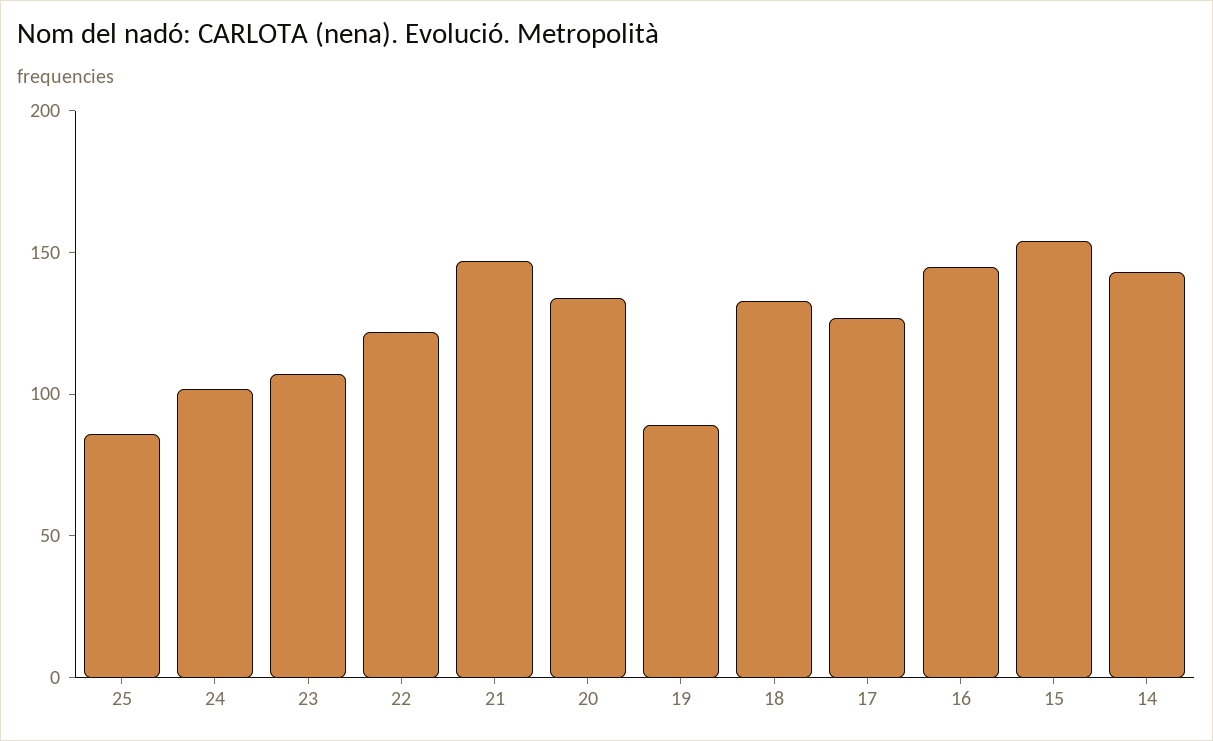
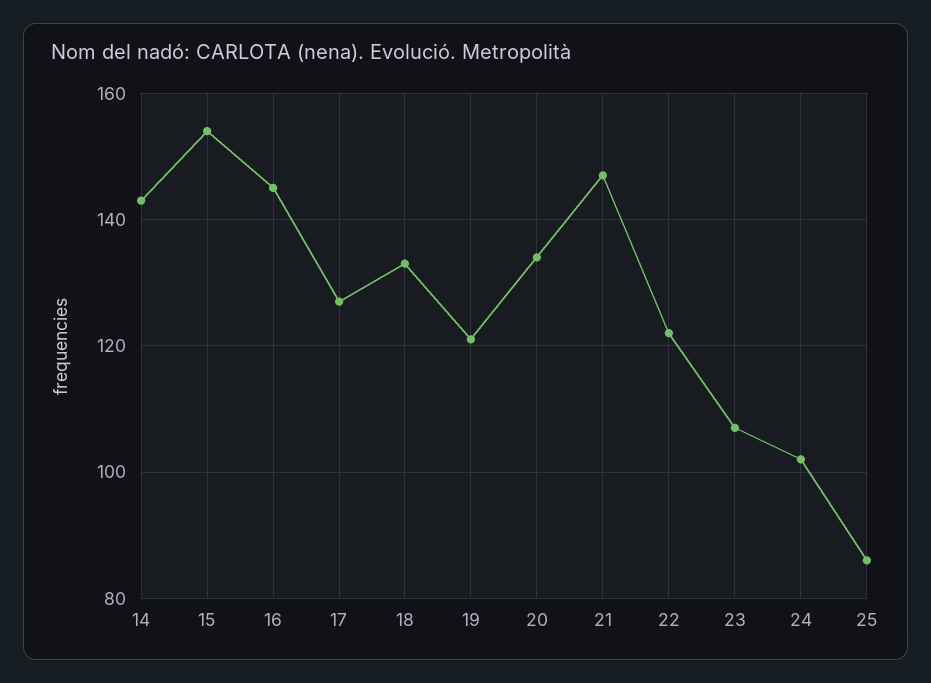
19: 90 -> 120

